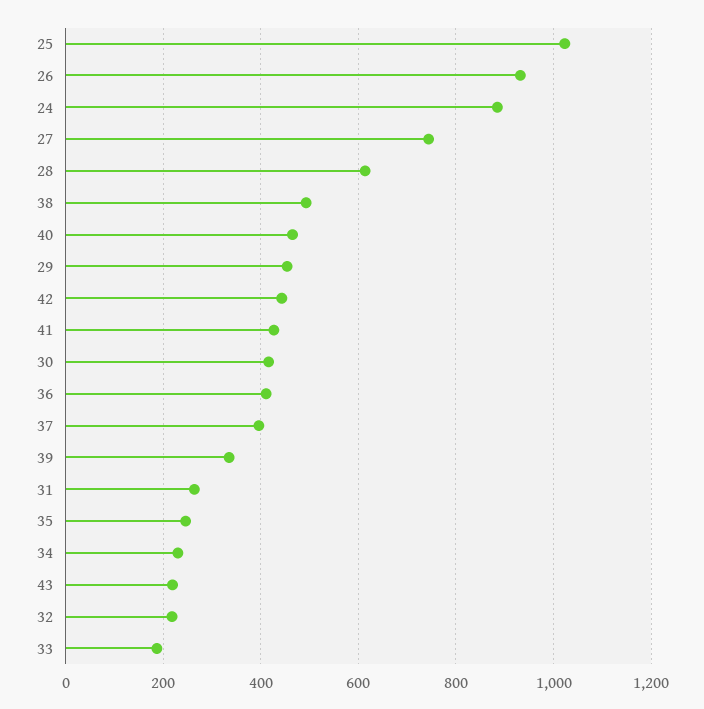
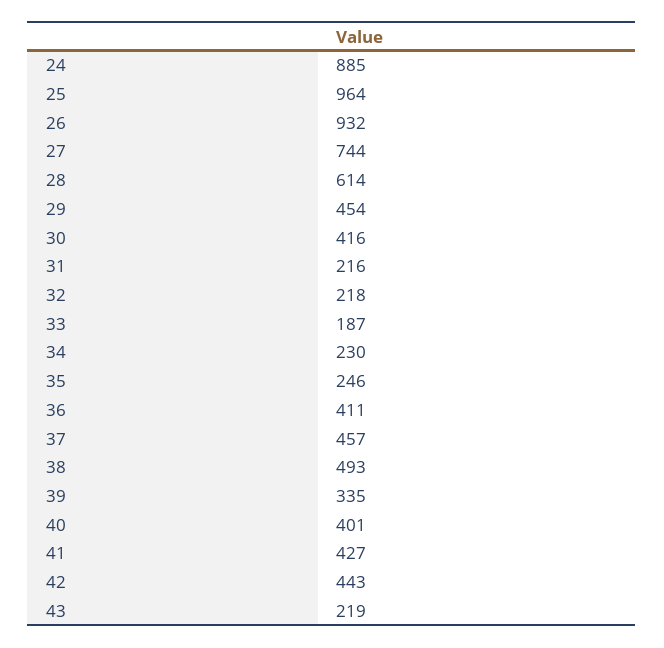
25: 1020 -> 964
40: 460 -> 401
37: 400 -> 457
31: 260 -> 216

